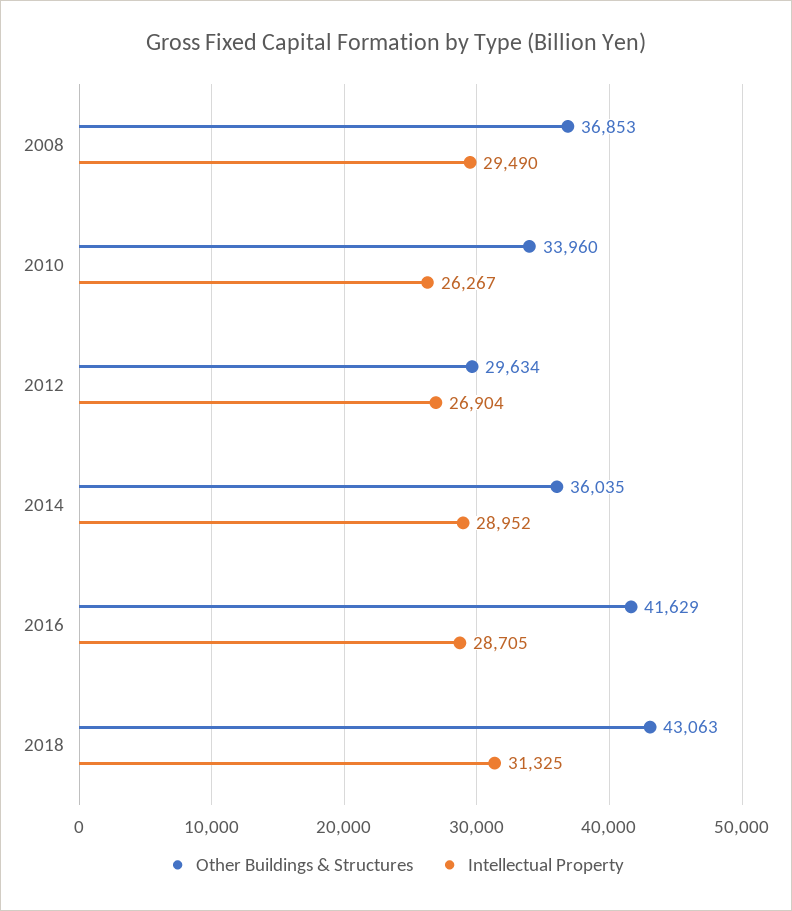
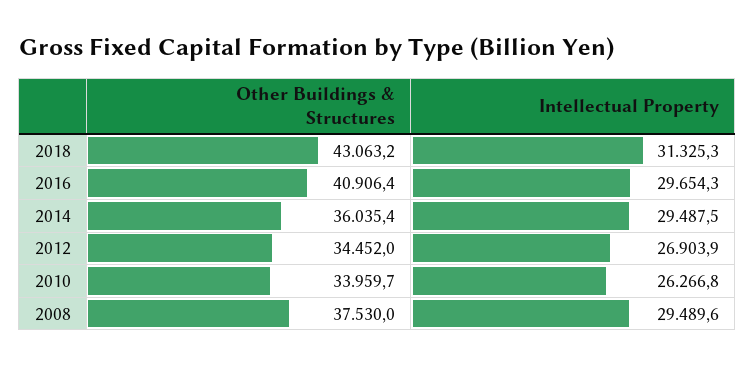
Other Buildings & Structures, 2008: 36853 -> 37530
Other Buildings & Structures, 2012: 29634 -> 34452
Intellectual Property, 2014: 28952 -> 29487.5
Other Buildings & Structures, 2016: 41629 -> 40906.4
Intellectual Property, 2016: 28705 -> 29654.3

